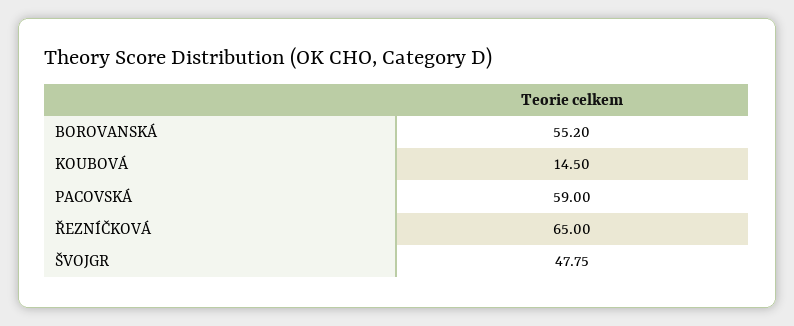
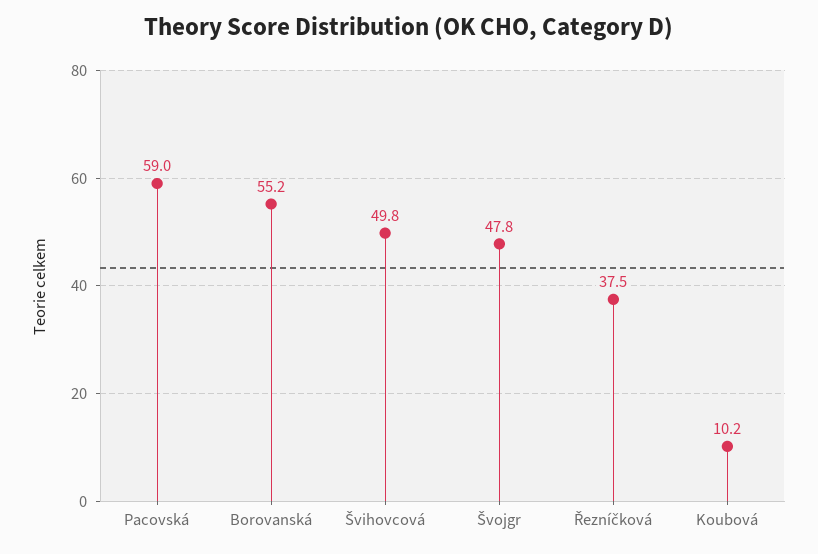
KOUBOVÁ: 14.5 -> 10.2
ŘEZNÍČKOVÁ: 65 -> 37.5
Švihovcová: none -> 49.8

